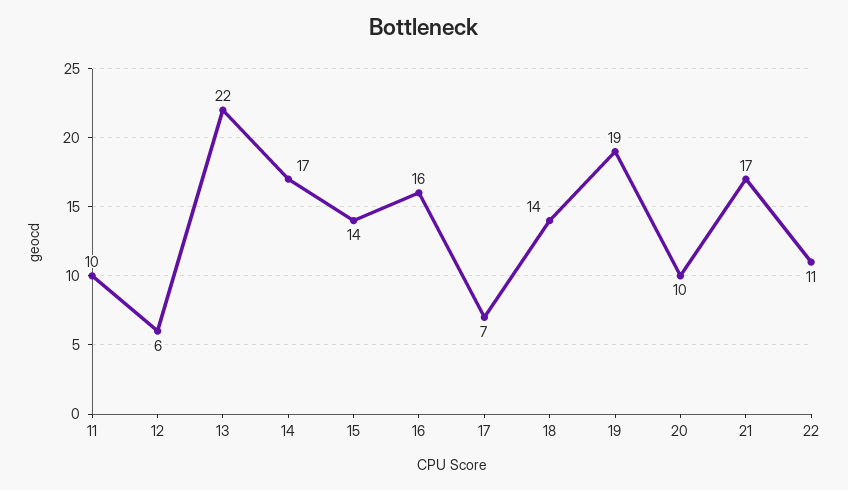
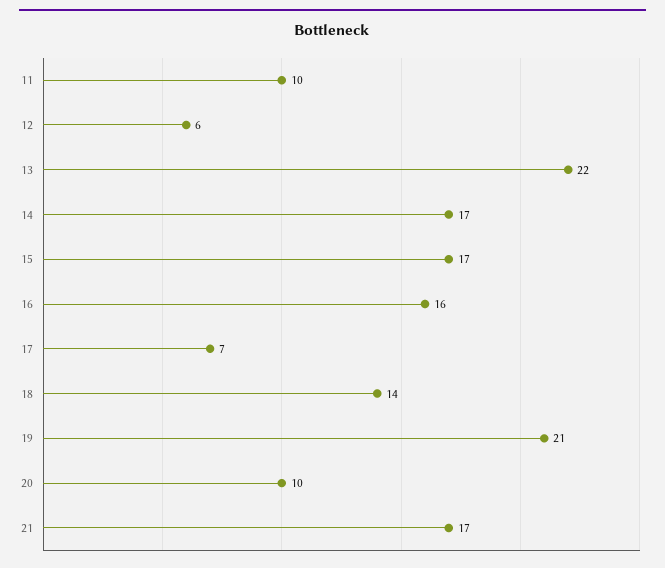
15: 14 -> 17
19: 19 -> 21
22: 11 -> none

